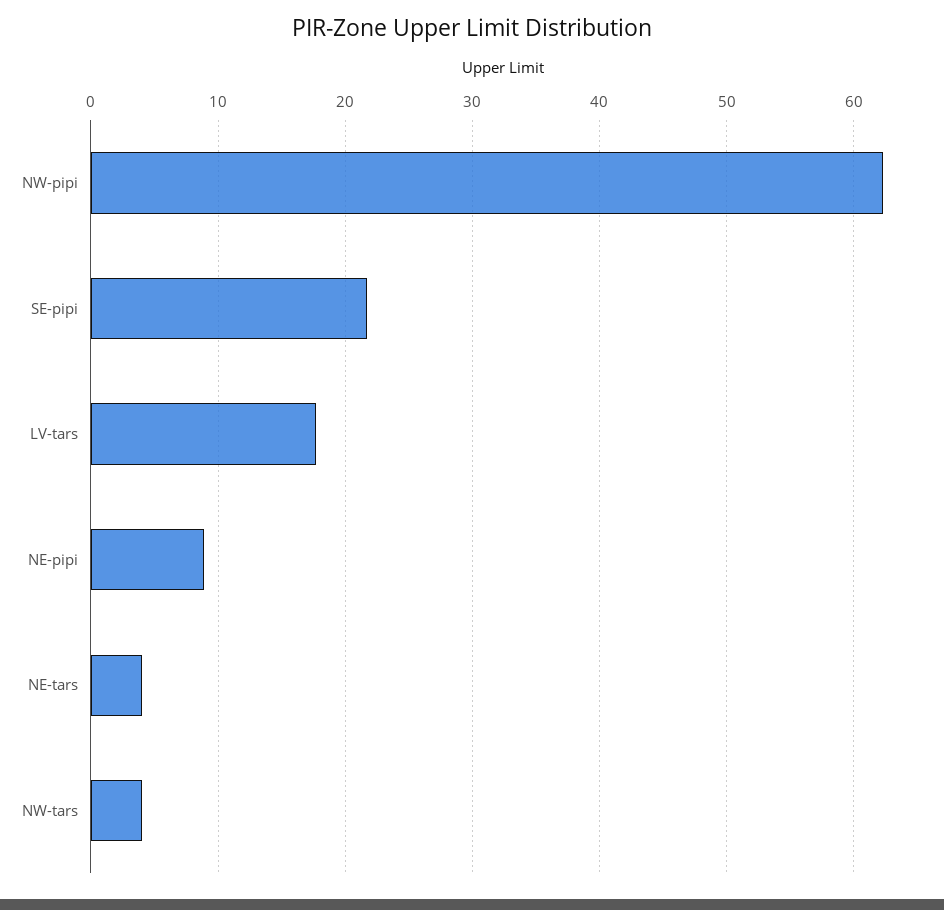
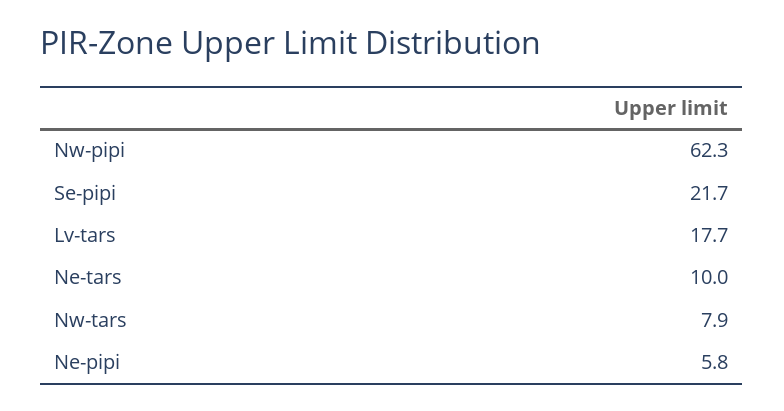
NE-pipi: 9 -> 5.8
NE-tars: 4 -> 10
NW-tars: 4 -> 7.9

